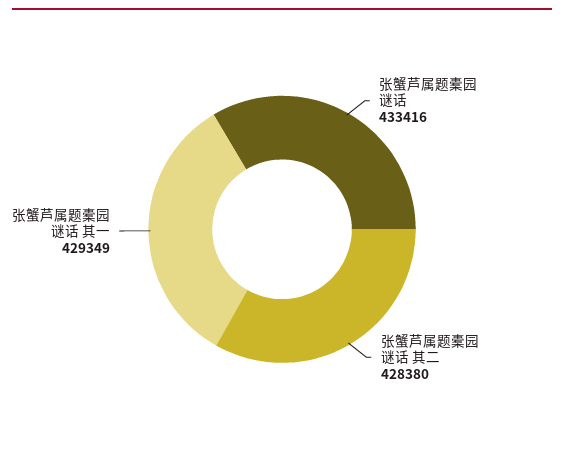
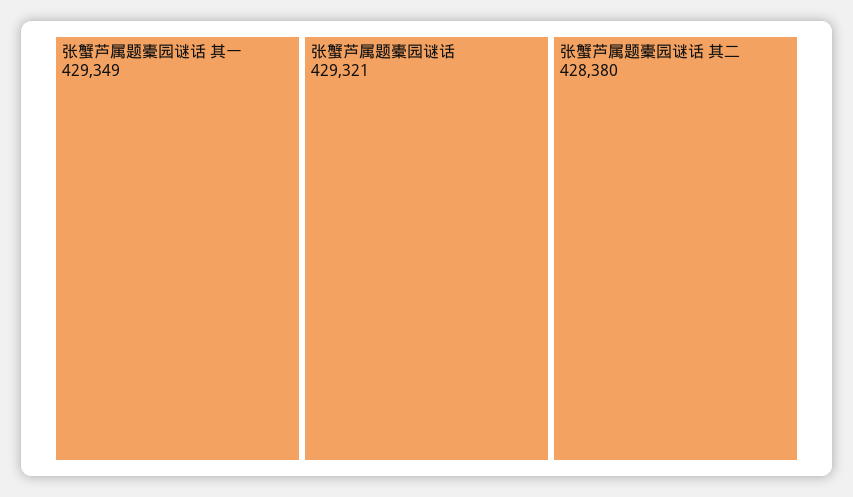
张蟹芦属题橐园谜话: 433416 -> 429321

